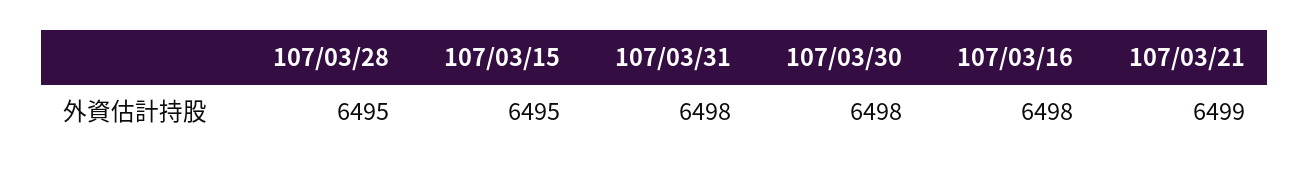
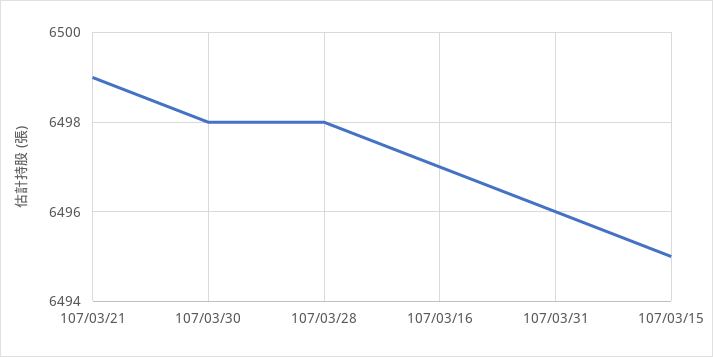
107/03/28: 6495 -> 6498
107/03/31: 6498 -> 6496
107/03/16: 6498 -> 6497

